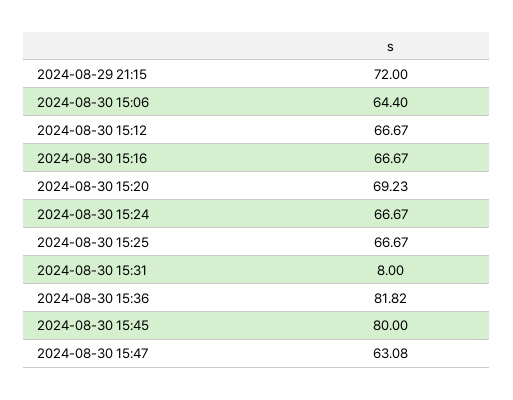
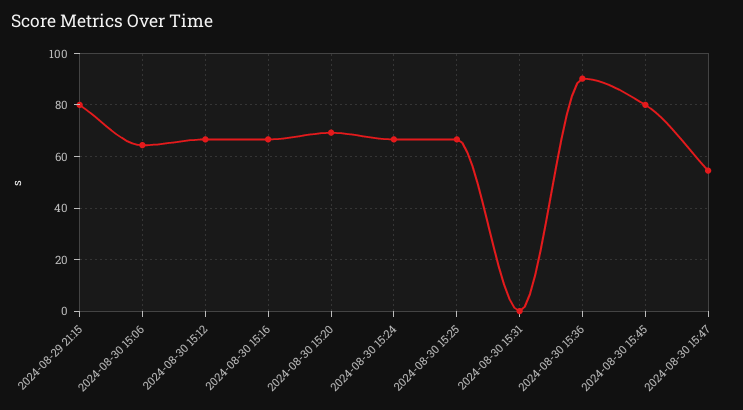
2024-08-29 21:15: 72 -> 80
2024-08-30 15:31: 8 -> 0
2024-08-30 15:36: 81.82 -> 90
2024-08-30 15:47: 63.08 -> 55

